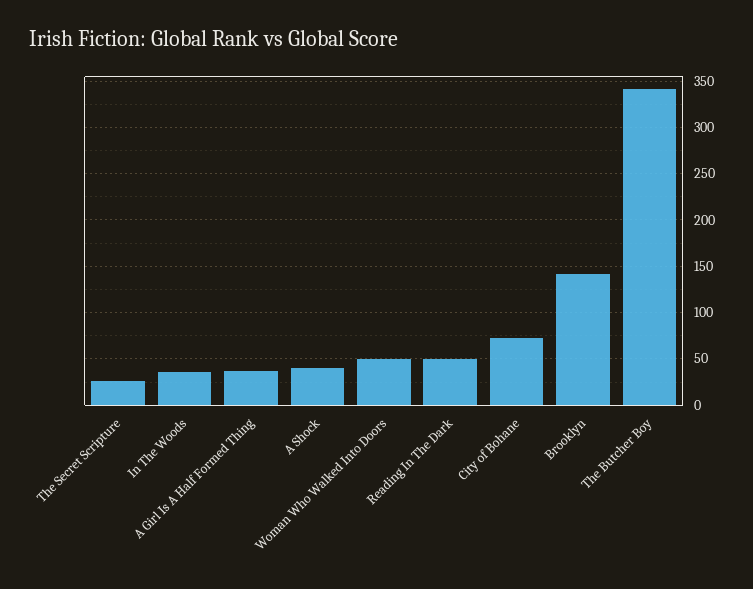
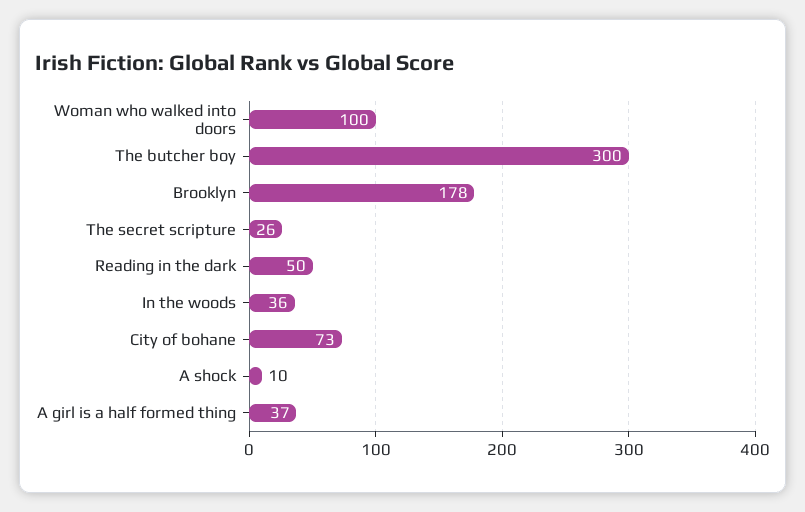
A Shock: 40 -> 10
Woman Who Walked Into Doors: 50 -> 100
Brooklyn: 140 -> 178
The Butcher Boy: 340 -> 300

